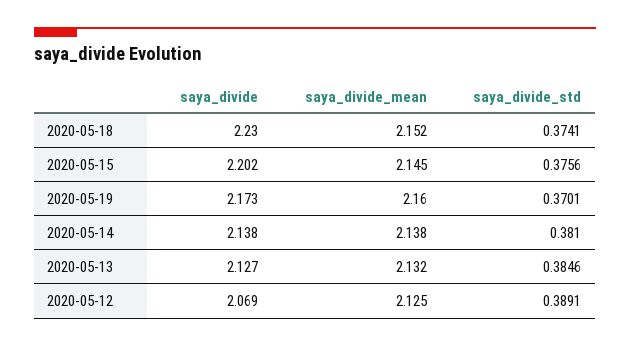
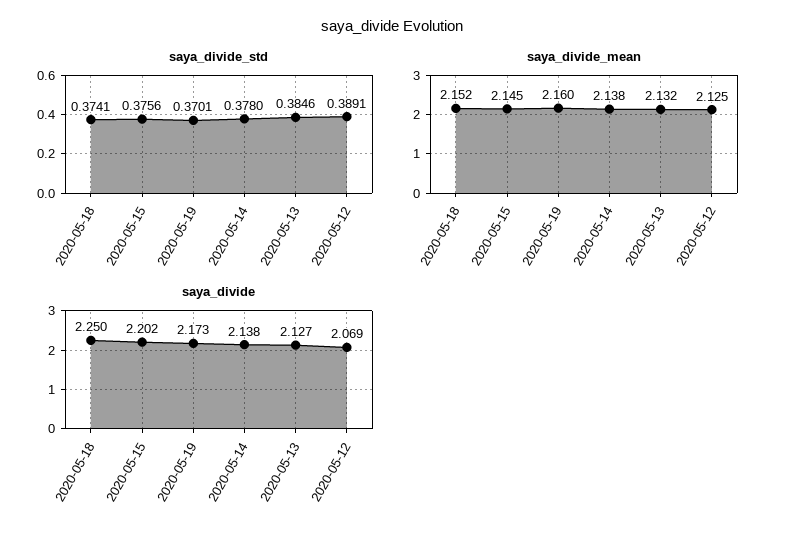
saya_divide, 2020-05-18: 2.23 -> 2.25
saya_divide_std, 2020-05-14: 0.381 -> 0.378

